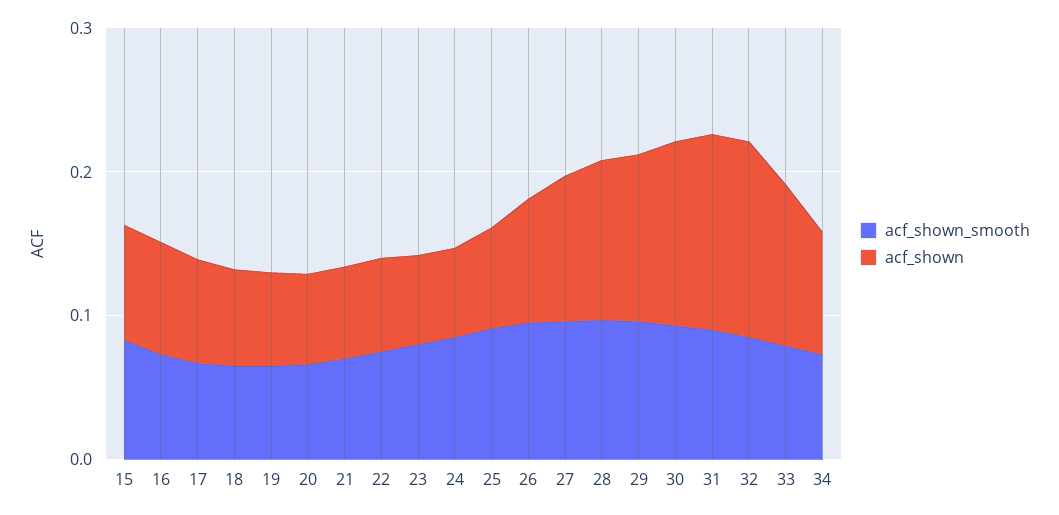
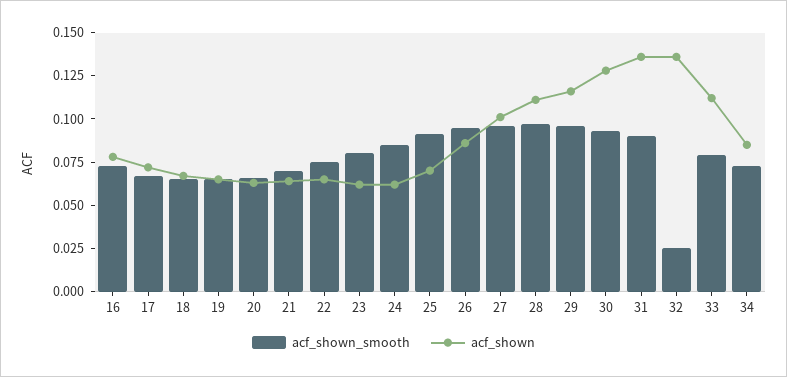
acf_shown_smooth, 15: 0.08 -> none
acf_shown, 15: 0.08 -> none
acf_shown_smooth, 32: 0.08 -> 0.025

